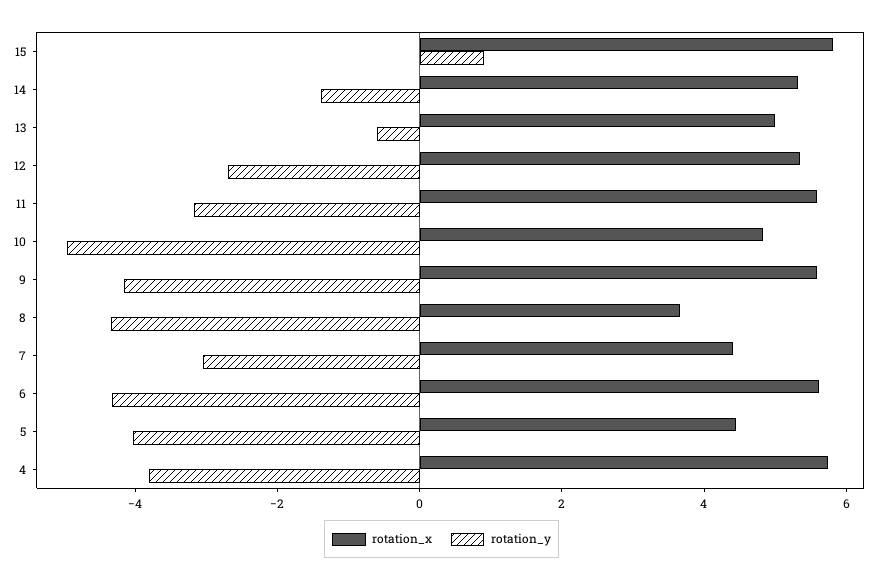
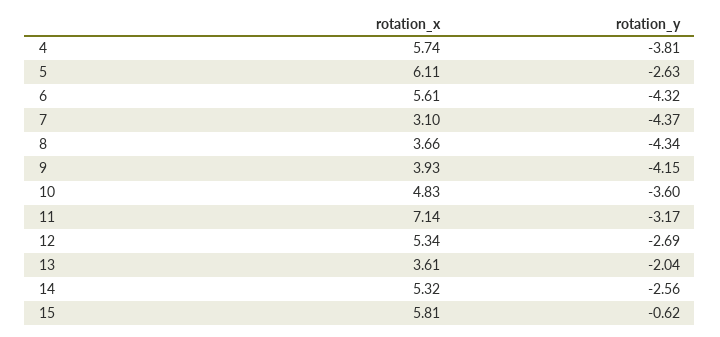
rotation_y, 15: 1 -> -0.62
rotation_y, 14: -1.5 -> -2.56
rotation_x, 13: 5 -> 3.61
rotation_y, 13: -0.5 -> -2.04
rotation_x, 11: 5.5 -> 7.14
rotation_y, 10: -5 -> -3.6
rotation_x, 9: 5.5 -> 3.93
rotation_x, 7: 4.5 -> 3.1
rotation_y, 7: -3 -> -4.37
rotation_x, 5: 4.5 -> 6.11
rotation_y, 5: -4 -> -2.63

